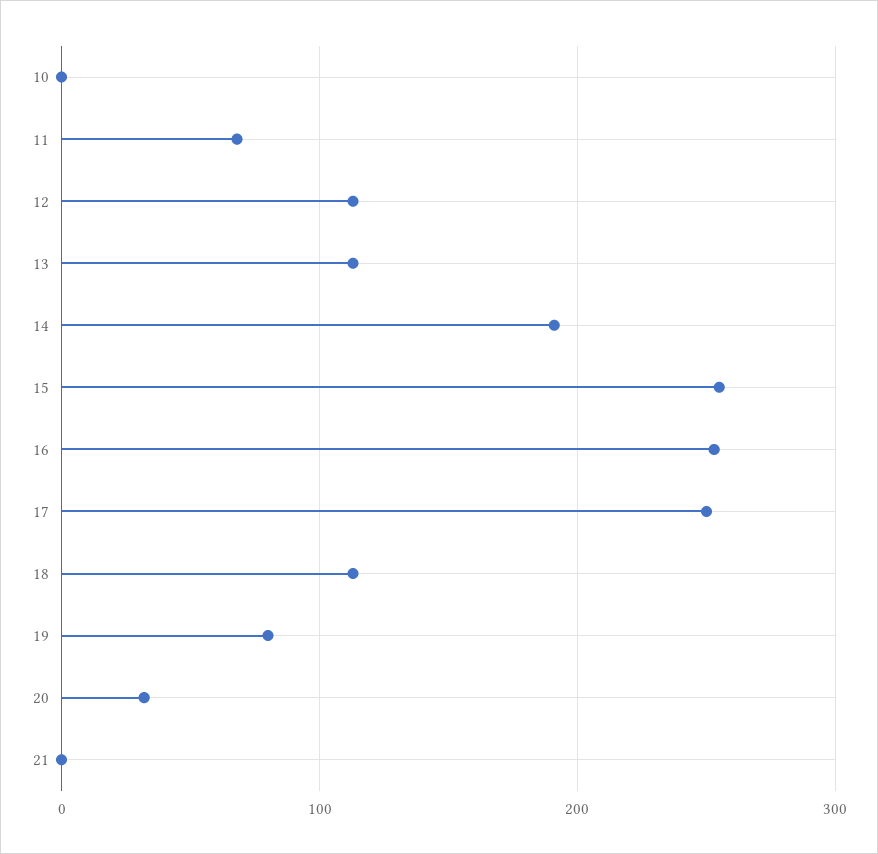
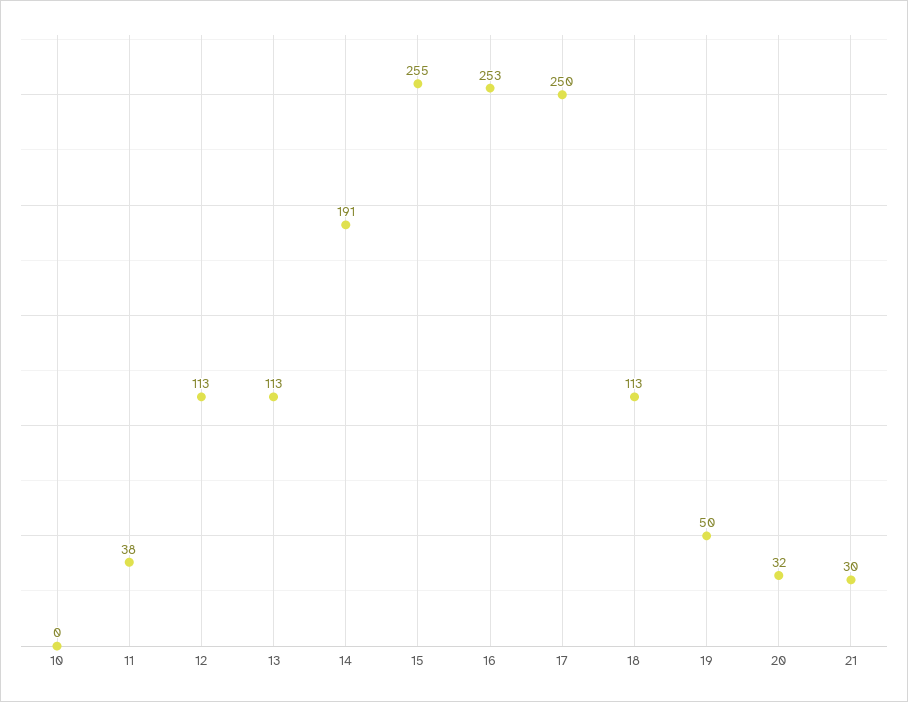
11: 70 -> 38
19: 80 -> 50
21: 0 -> 30

